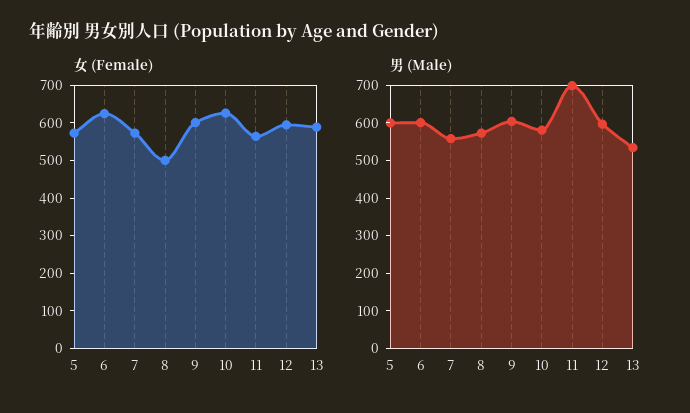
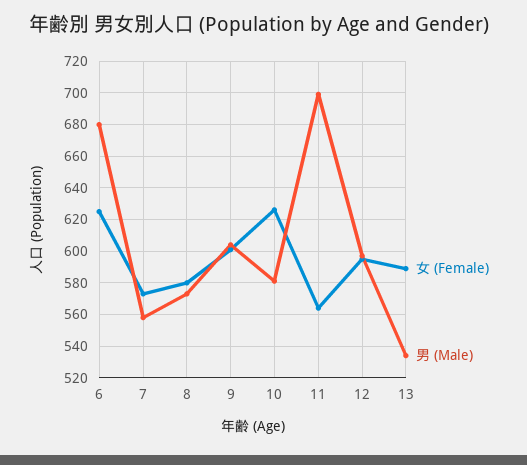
女 (Female), 5: 575 -> none
女 (Female), 8: 500 -> 580
男 (Male), 5: 600 -> none
男 (Male), 6: 600 -> 680

